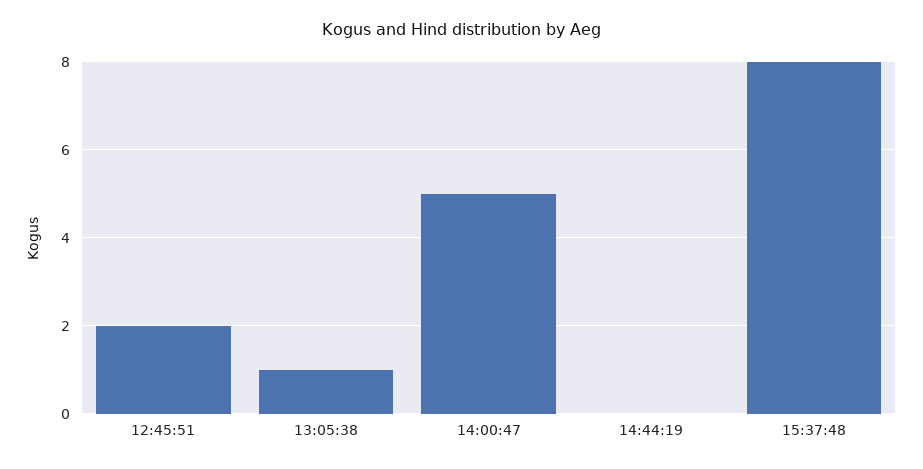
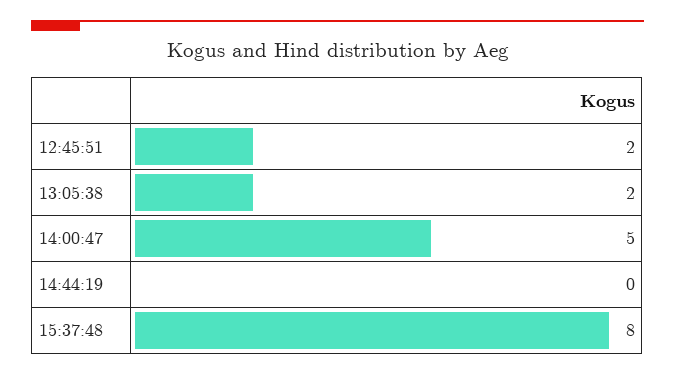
13:05:38: 1 -> 2

